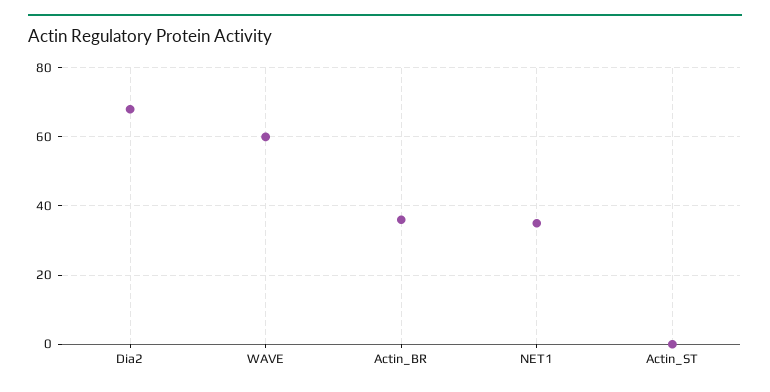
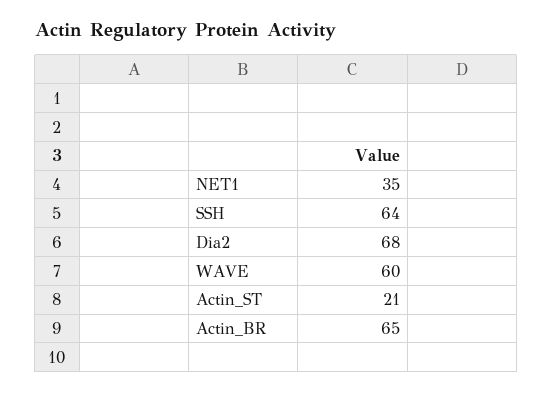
Actin_BR: 35 -> 65
Actin_ST: 0 -> 21
SSH: none -> 64

